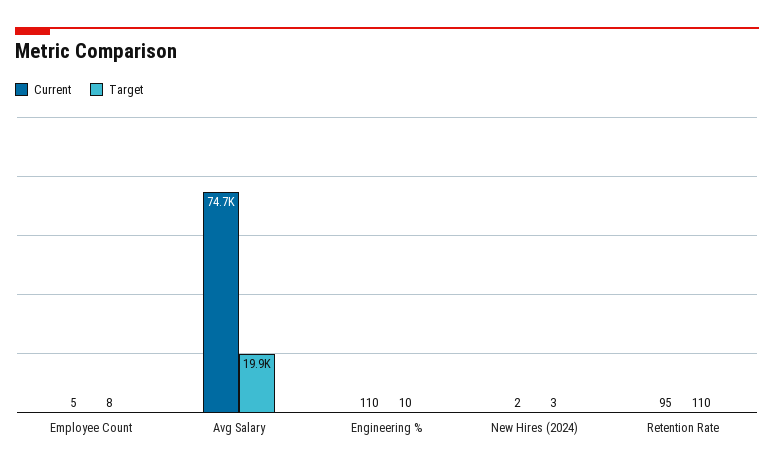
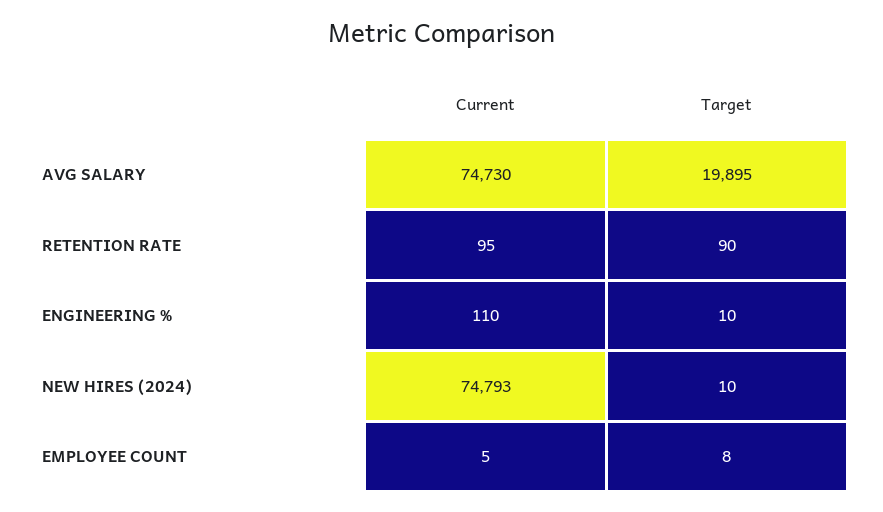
Current, New Hires (2024): 2 -> 74793
Target, New Hires (2024): 3 -> 10
Target, Retention Rate: 110 -> 90

